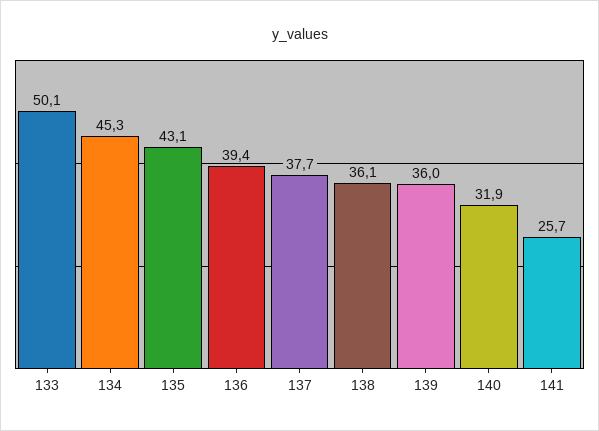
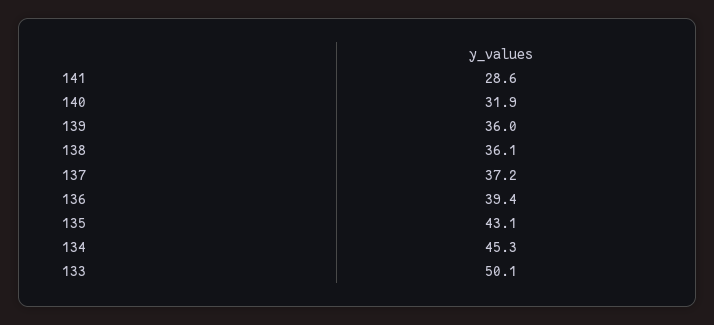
137: 37.7 -> 37.2
141: 25.7 -> 28.6

